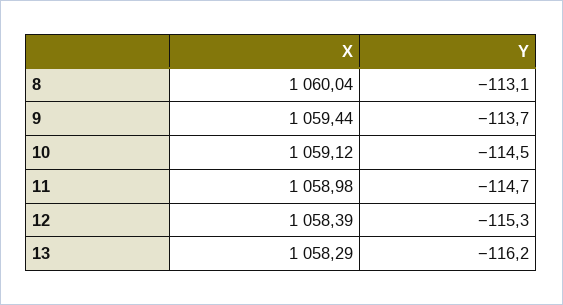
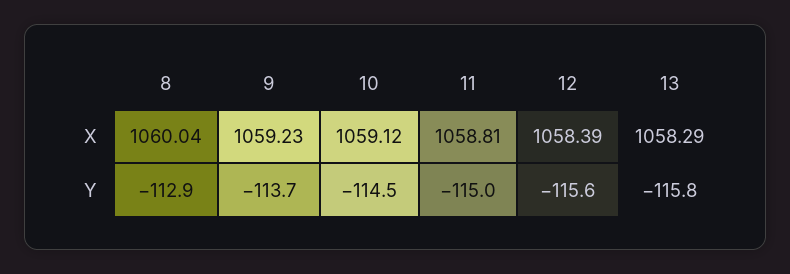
Y, 8: -113.1 -> -112.9
X, 9: 1059.44 -> 1059.23
X, 11: 1058.98 -> 1058.81
Y, 11: -114.7 -> -115
Y, 12: -115.3 -> -115.6
Y, 13: -116.2 -> -115.8

